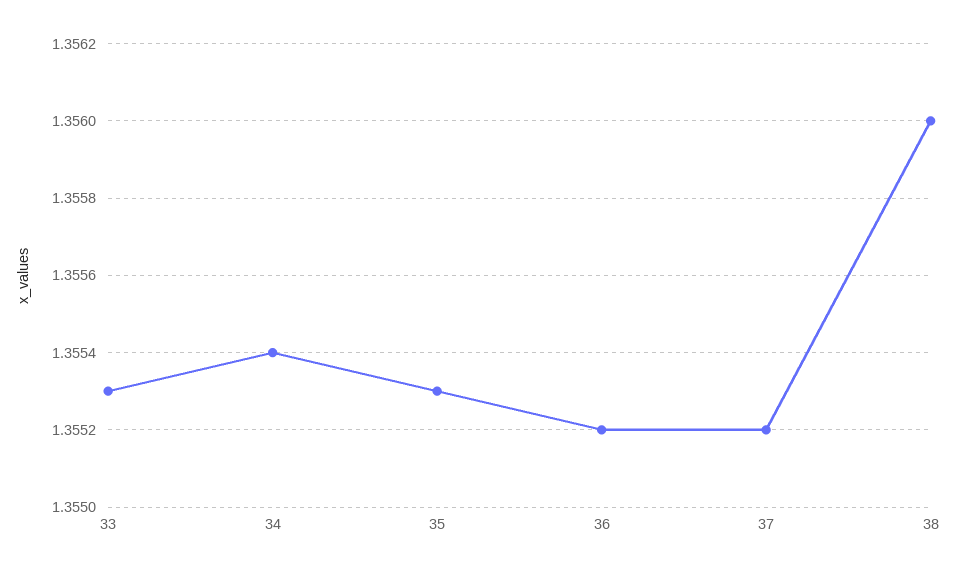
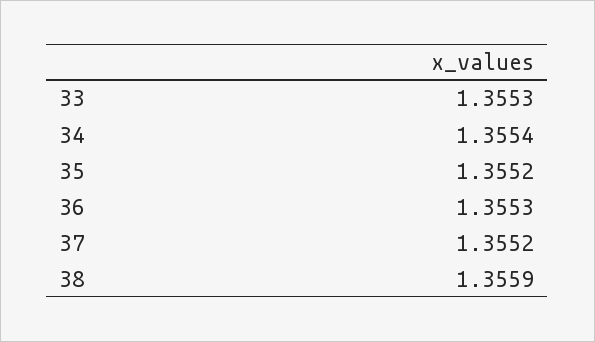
35: 1.3553 -> 1.3552
36: 1.3552 -> 1.3553
38: 1.356 -> 1.3559

